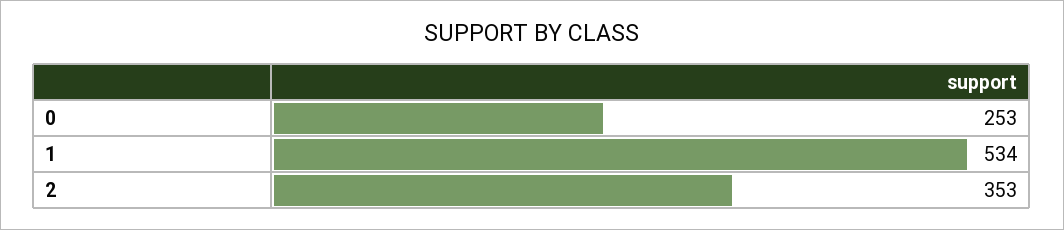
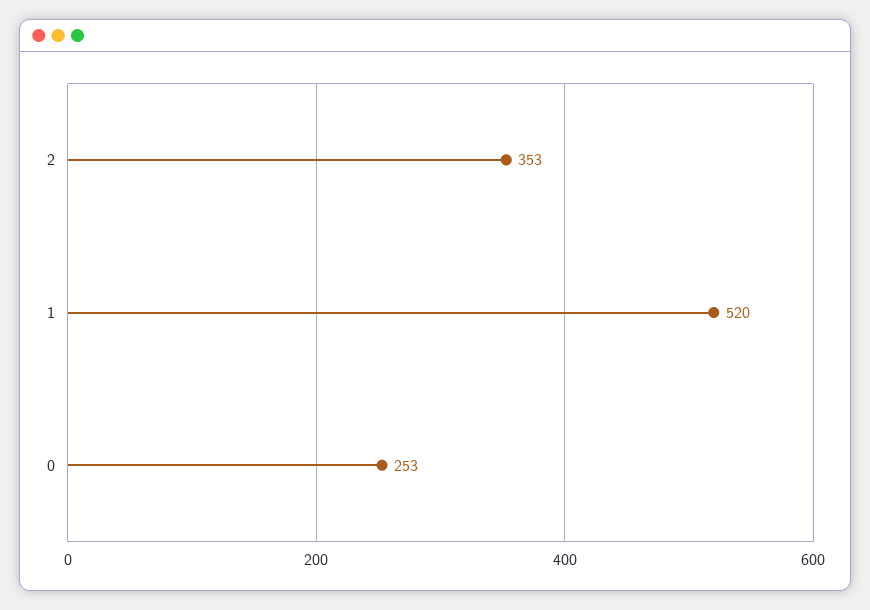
1: 534 -> 520

